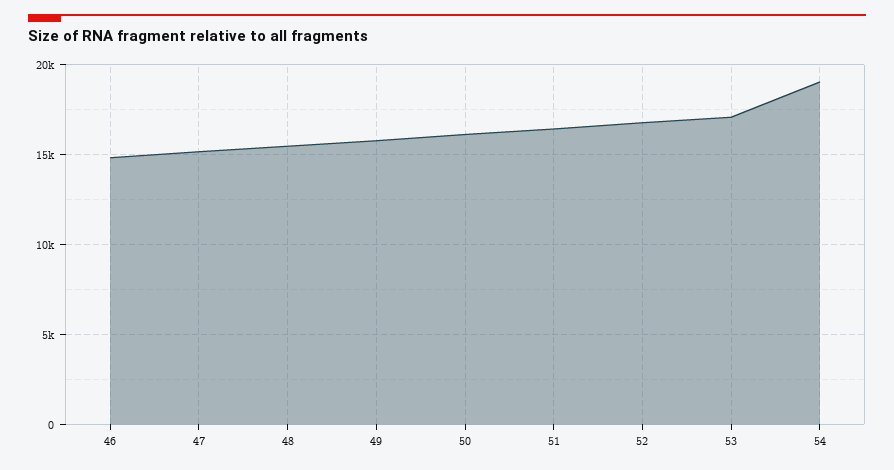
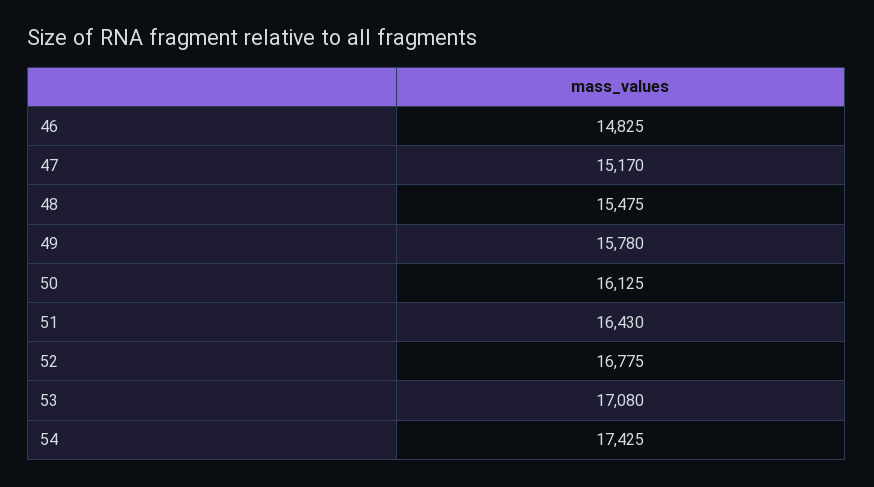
54: 19000 -> 17425

